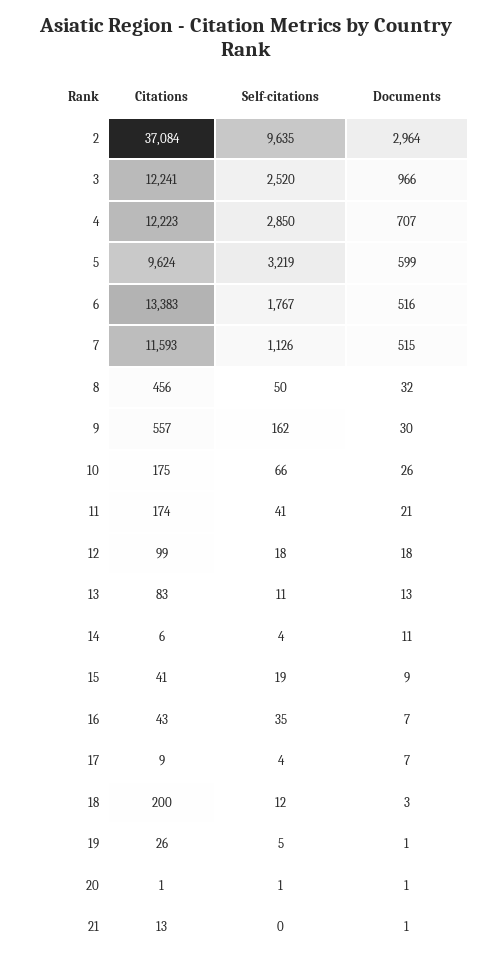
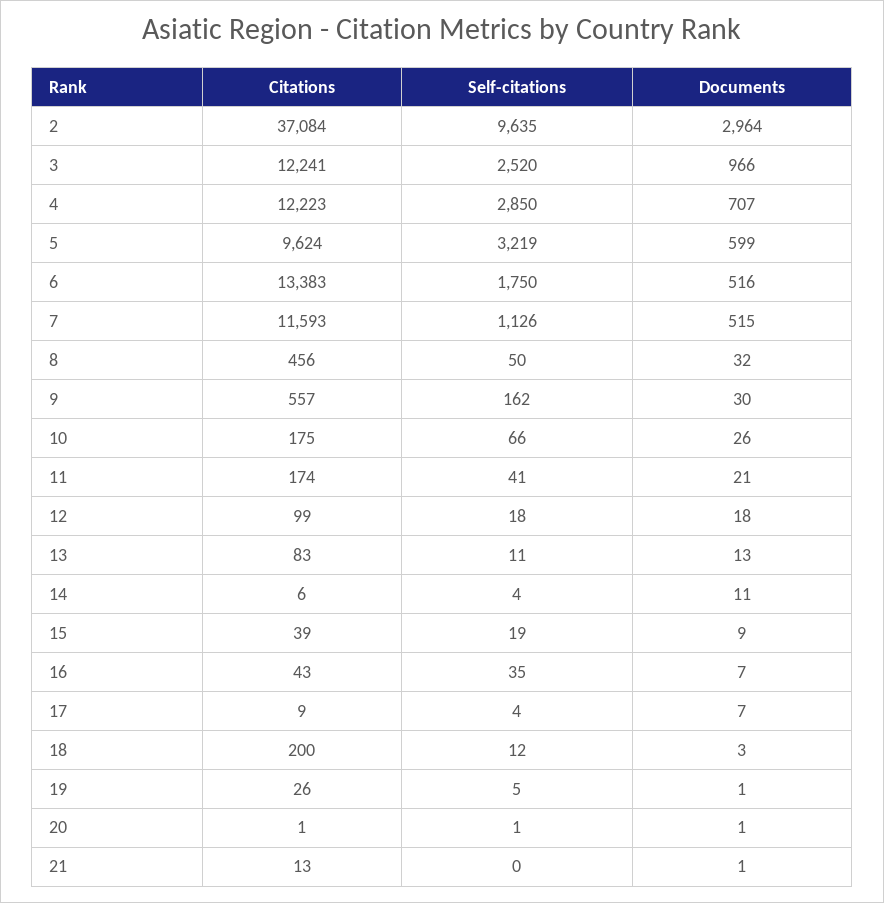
Self-citations, 6: 1767 -> 1750
Citations, 15: 41 -> 39

